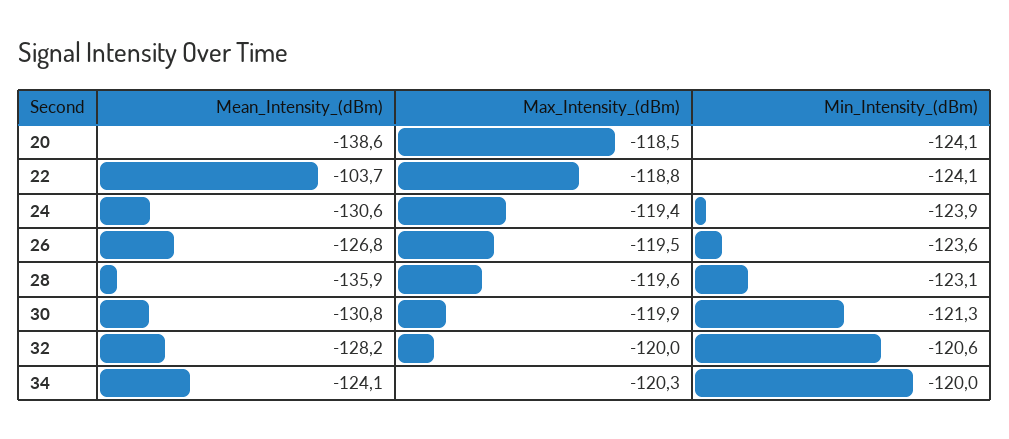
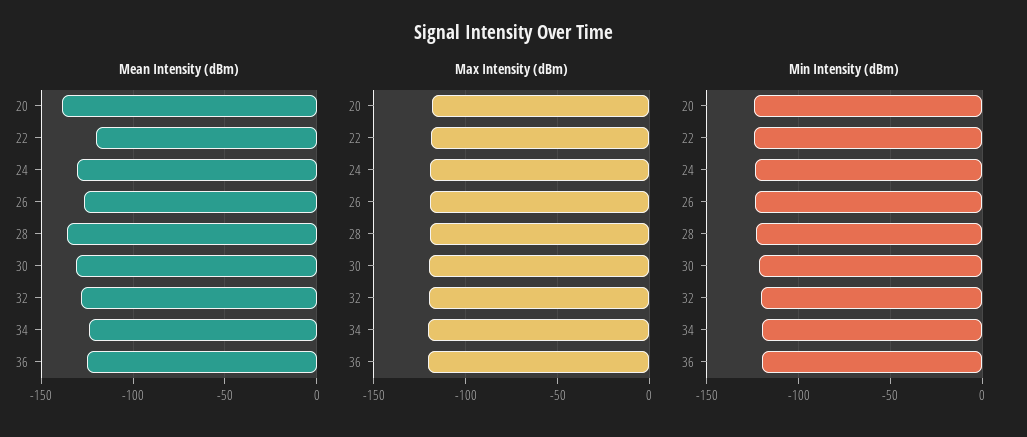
Mean_Intensity_(dBm), 22: -103.7 -> -120
Mean_Intensity_(dBm), 36: none -> -125
Max_Intensity_(dBm), 36: none -> -120
Min_Intensity_(dBm), 36: none -> -120

